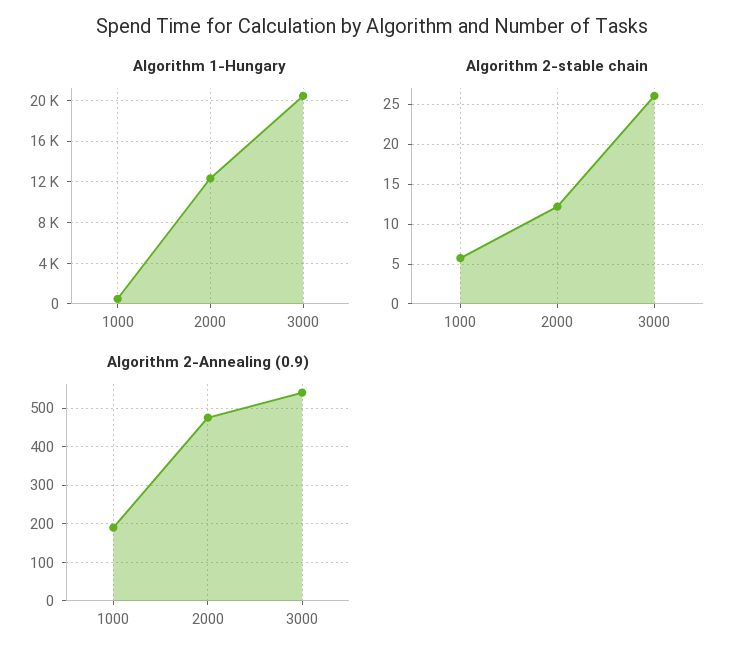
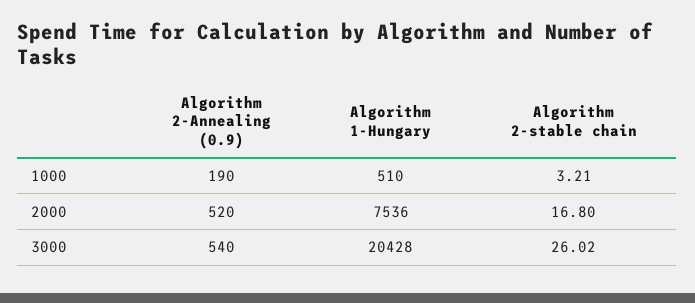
Algorithm 1-Hungary, 2000: 12000 -> 7536
Algorithm 2-stable chain, 1000: 6 -> 3.21
Algorithm 2-stable chain, 2000: 12 -> 16.8
Algorithm 2-Annealing (0.9), 2000: 480 -> 520

